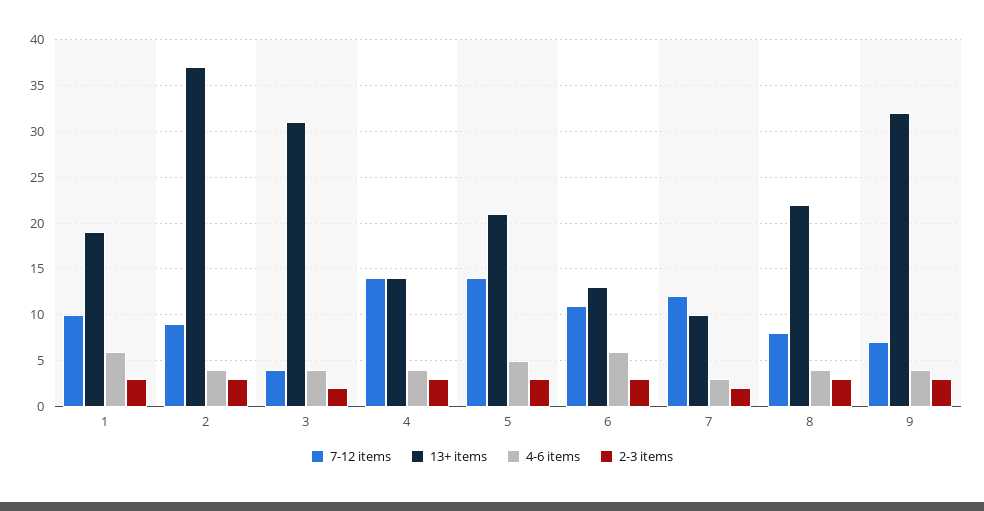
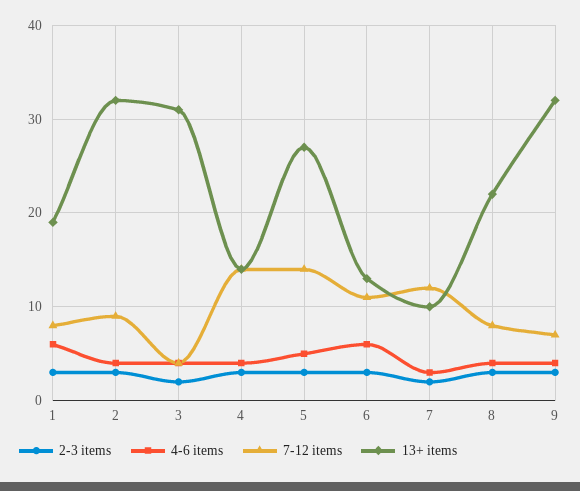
7-12 items, 1: 10 -> 8
13+ items, 2: 37 -> 32
13+ items, 5: 21 -> 27

